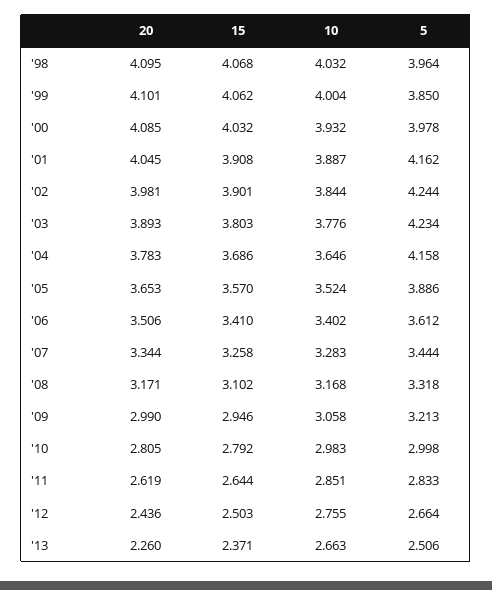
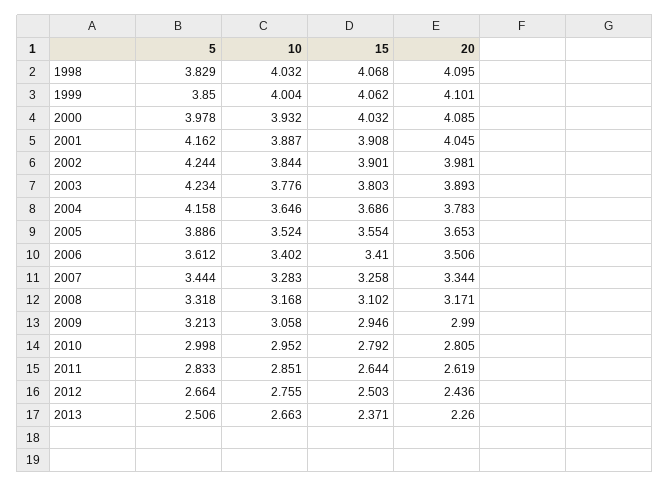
5, '98: 3.964 -> 3.829
15, '05: 3.57 -> 3.554
10, '10: 2.983 -> 2.952

